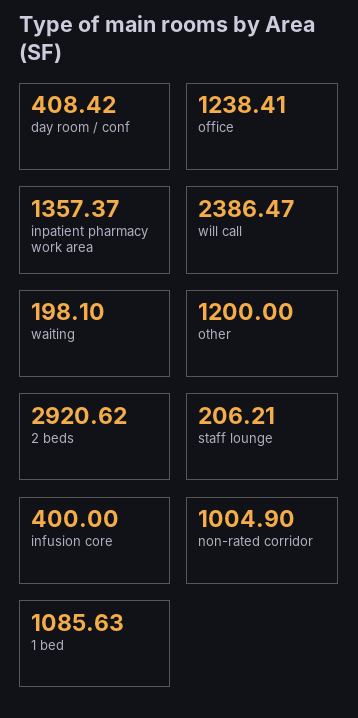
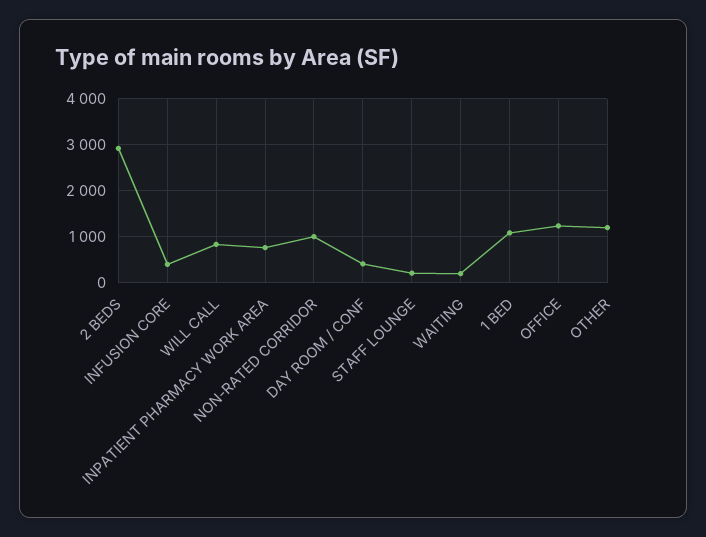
inpatient pharmacy work area: 1357.37 -> 800
will call: 2386.47 -> 800

